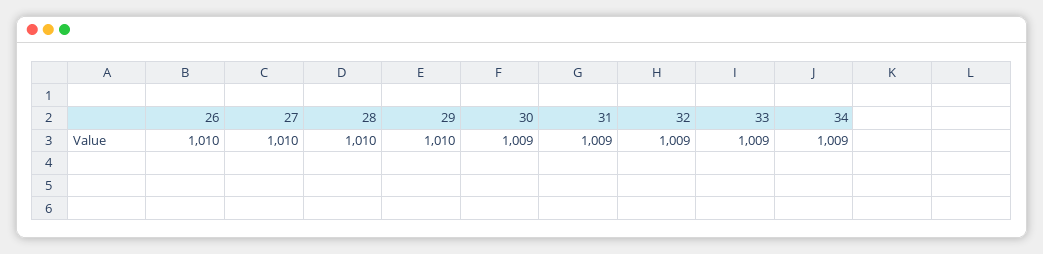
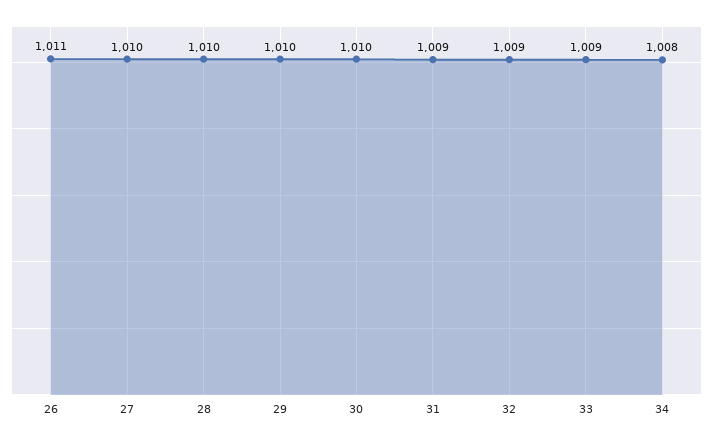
26: 1010 -> 1011
30: 1009 -> 1010
34: 1009 -> 1008

